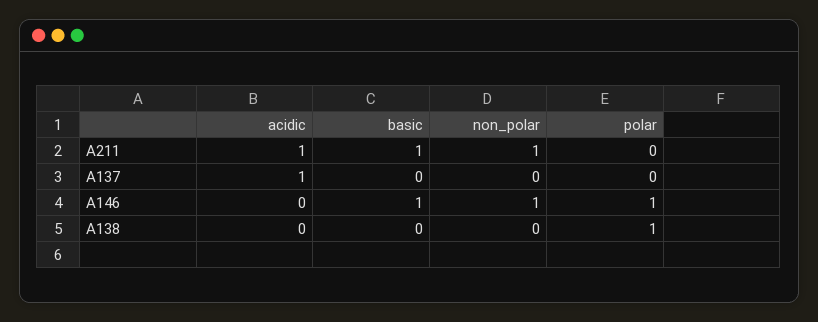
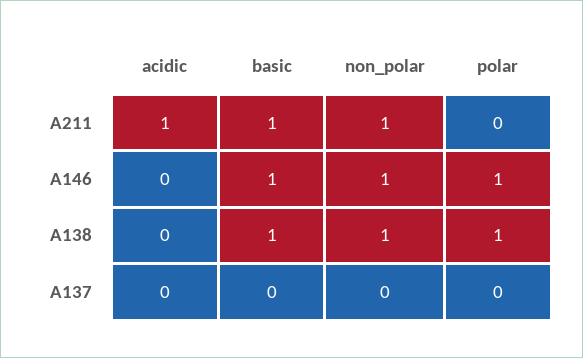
acidic, A137: 1 -> 0
basic, A138: 0 -> 1
non_polar, A138: 0 -> 1

